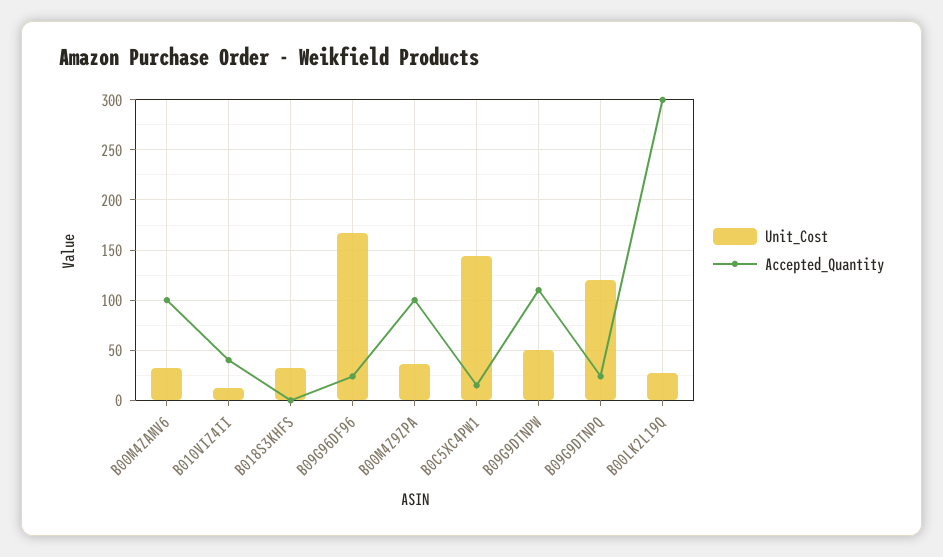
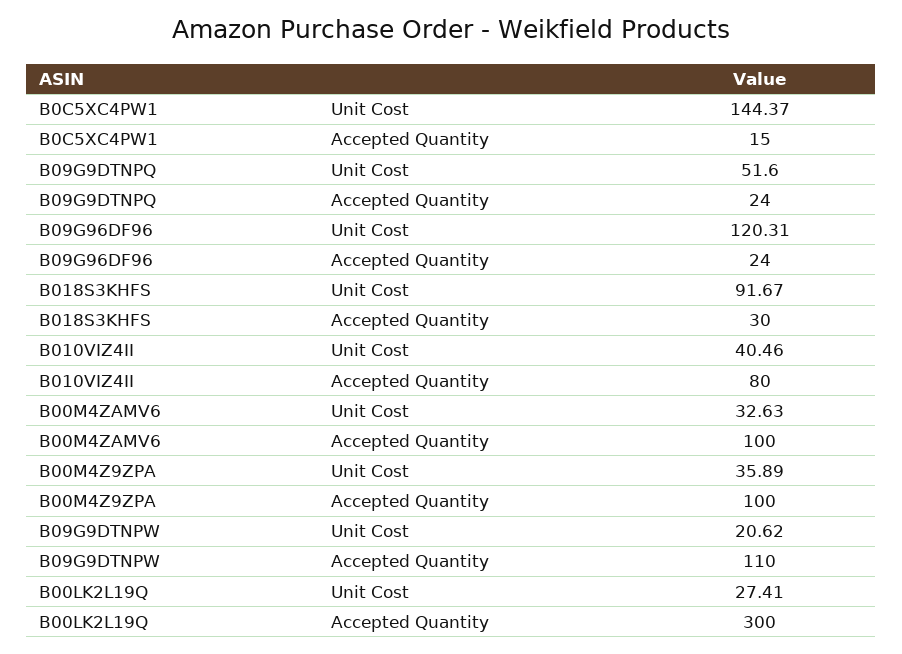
Unit_Cost, B010VIZ4II: 10 -> 40.46
Accepted_Quantity, B010VIZ4II: 40 -> 80
Unit_Cost, B018S3KHFS: 30 -> 91.67
Accepted_Quantity, B018S3KHFS: 0 -> 30
Unit_Cost, B09G96DF96: 170 -> 120.31
Unit_Cost, B09G9DTNPW: 50 -> 20.62
Unit_Cost, B09G9DTNPQ: 120 -> 51.6

